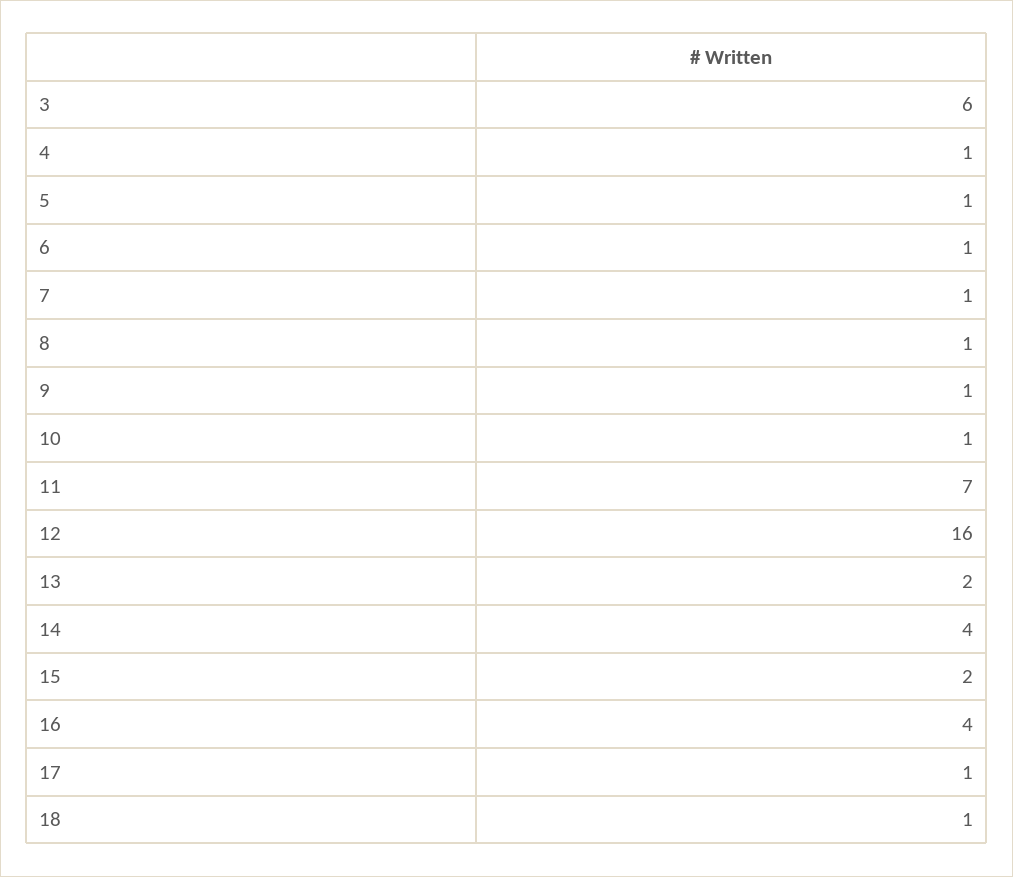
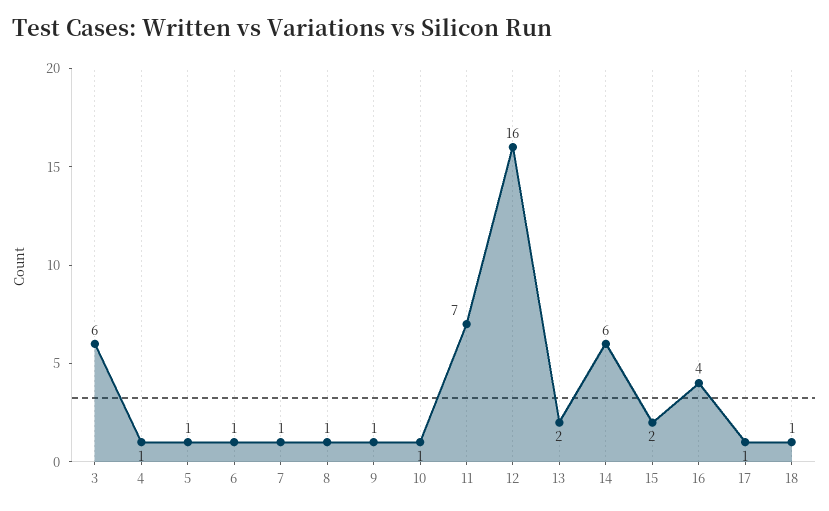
14: 4 -> 6

